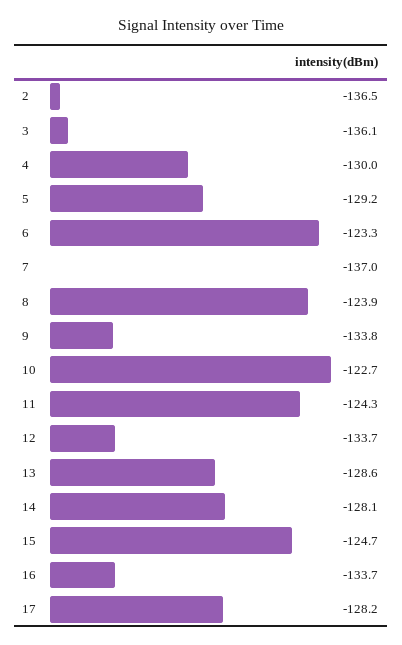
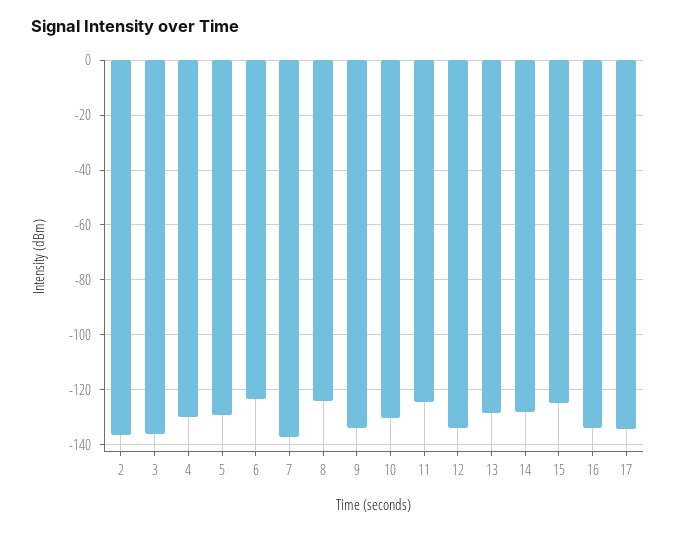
10: -122.7 -> -130
17: -128.2 -> -135

